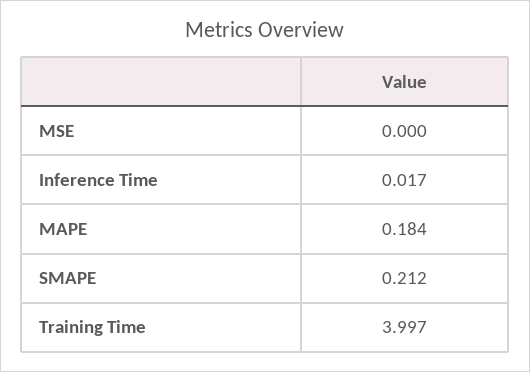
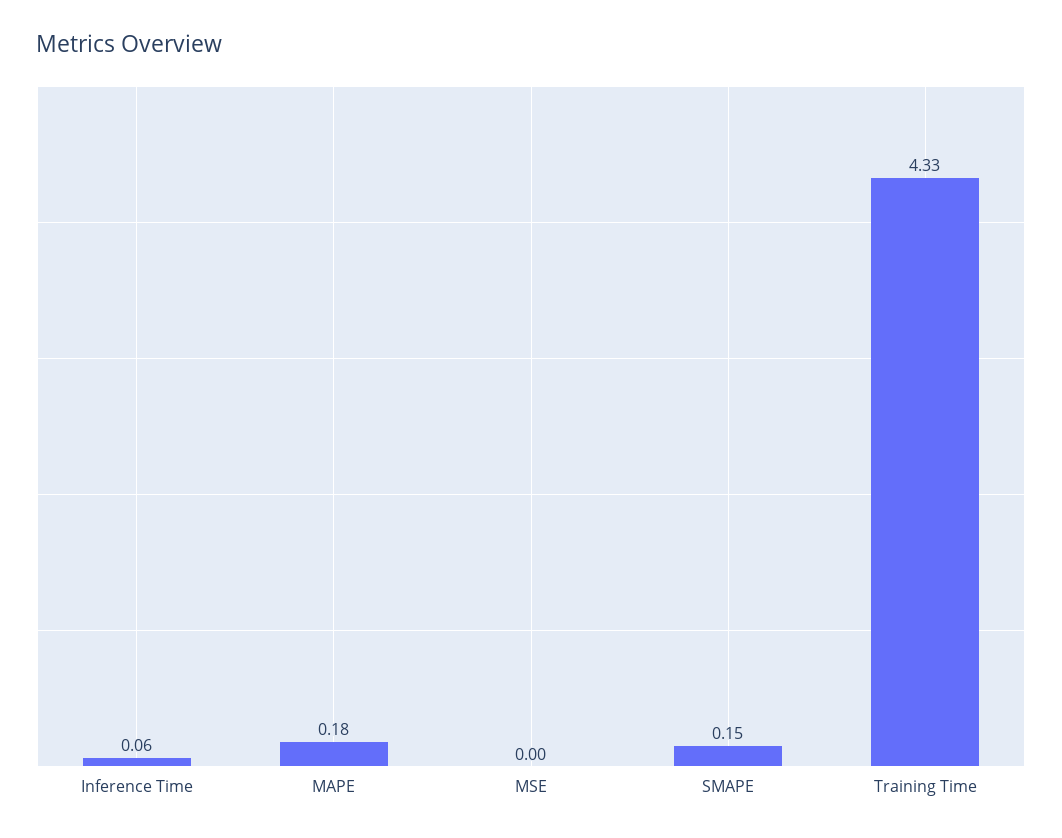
Inference Time: 0.017 -> 0.06
SMAPE: 0.212 -> 0.15
Training Time: 3.997 -> 4.33

